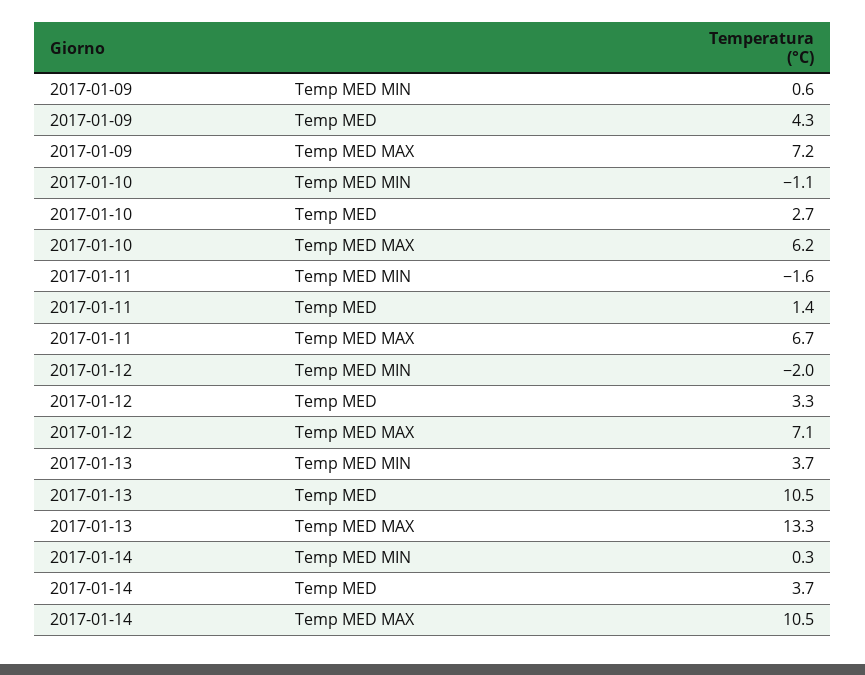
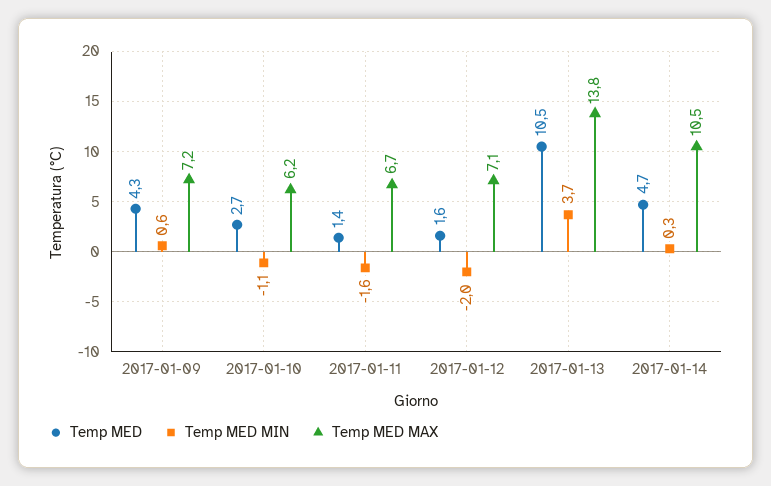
Temp MED, 2017-01-12: 3.3 -> 1.6
Temp MED MAX, 2017-01-13: 13.3 -> 13.8
Temp MED, 2017-01-14: 3.7 -> 4.7

